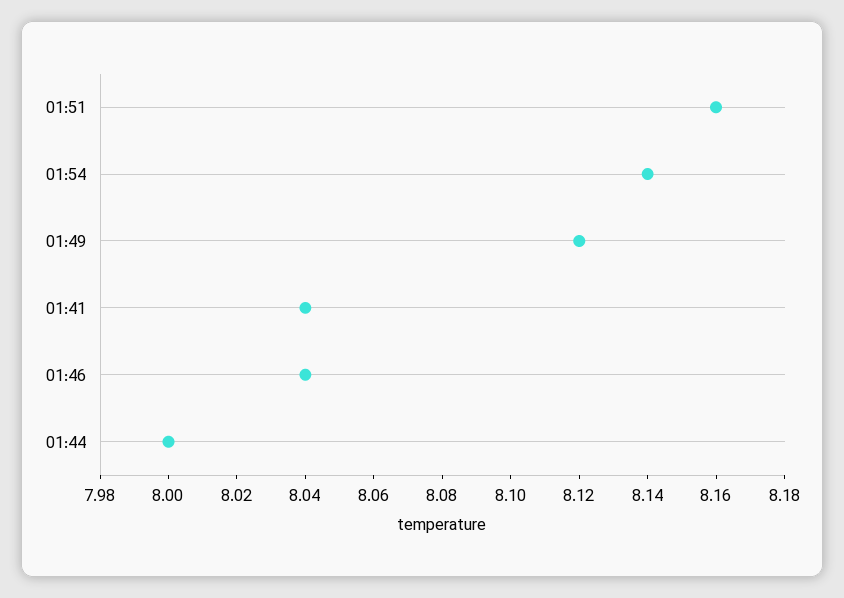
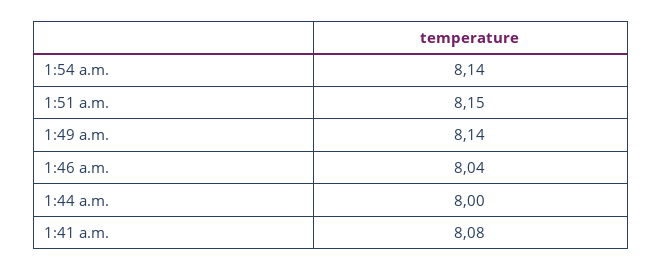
01:51: 8.16 -> 8.15
01:49: 8.12 -> 8.14
01:41: 8.04 -> 8.08

